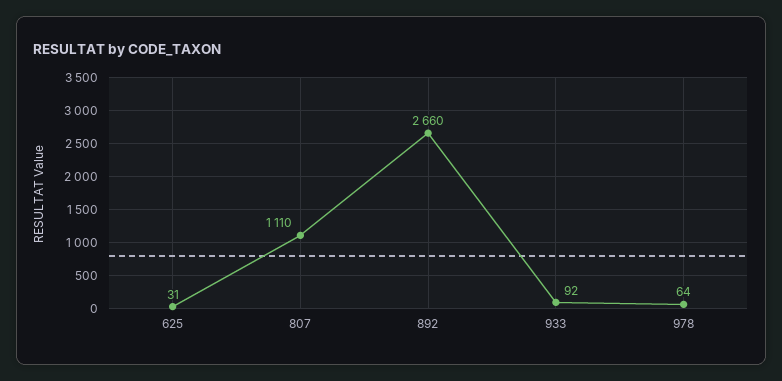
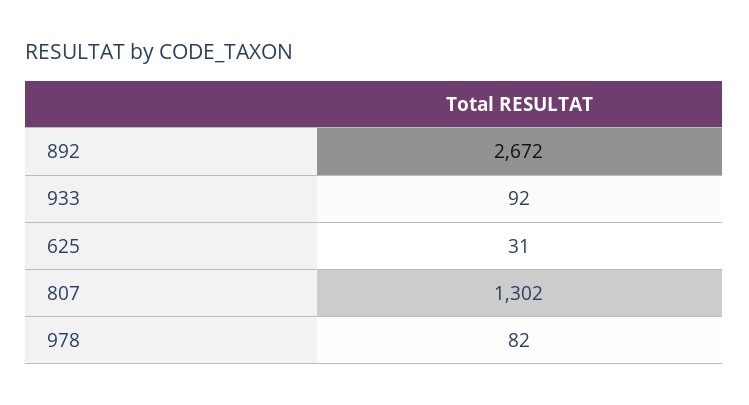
807: 1110 -> 1302
892: 2660 -> 2672
978: 64 -> 82

